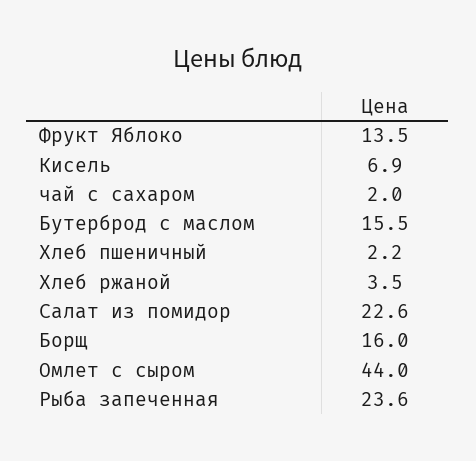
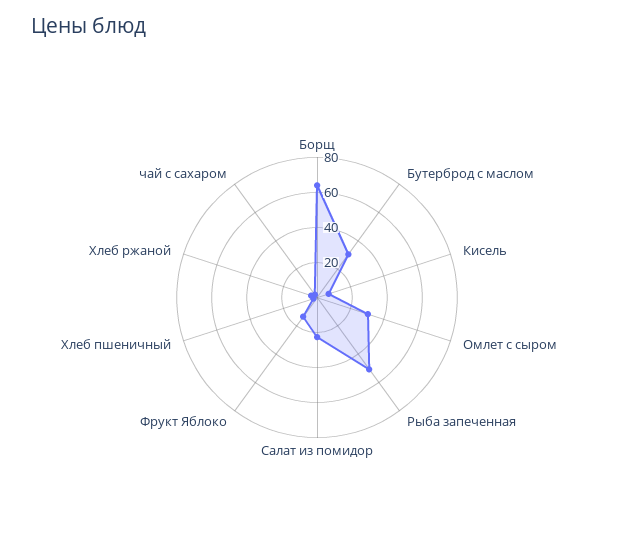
Бутерброд с маслом: 15.5 -> 30
Борщ: 16 -> 65
Омлет с сыром: 44 -> 30
Рыба запеченная: 23.6 -> 50

